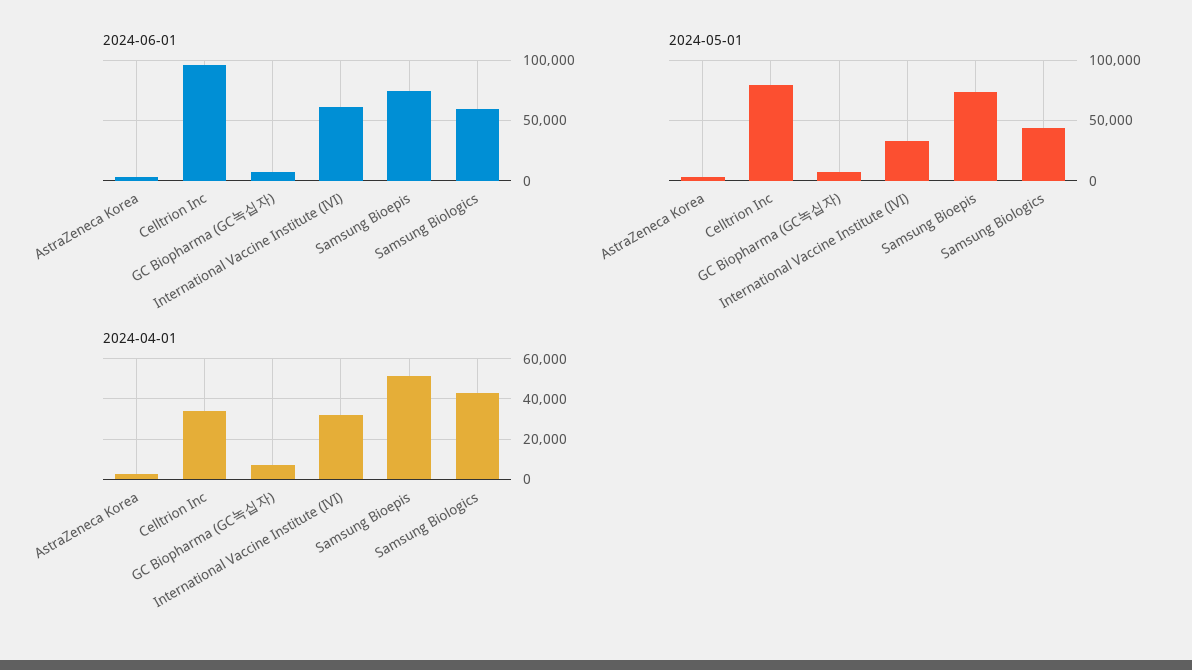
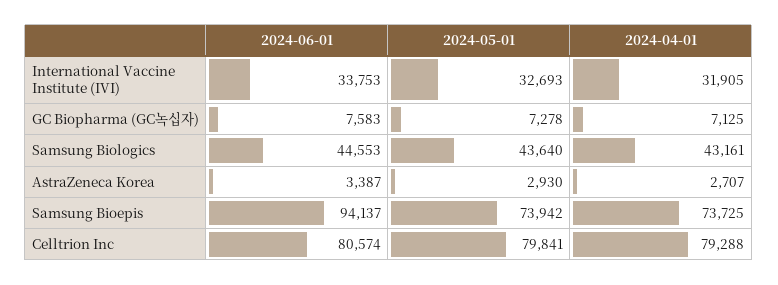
2024-06-01, Celltrion Inc: 95000 -> 80574
2024-06-01, International Vaccine Institute (IVI): 60000 -> 33753
2024-06-01, Samsung Bioepis: 75000 -> 94137
2024-06-01, Samsung Biologics: 60000 -> 44553
2024-04-01, Celltrion Inc: 35000 -> 79288
2024-04-01, Samsung Bioepis: 50000 -> 73725

